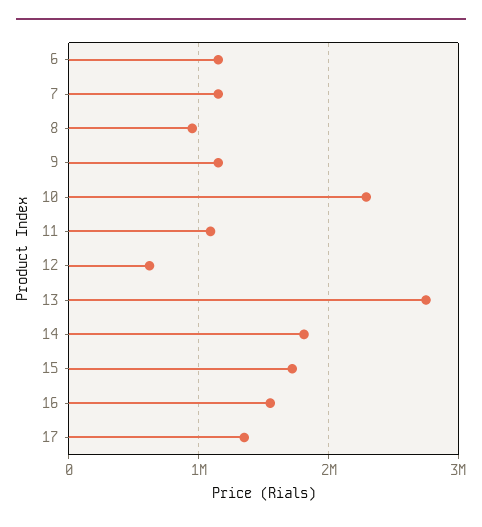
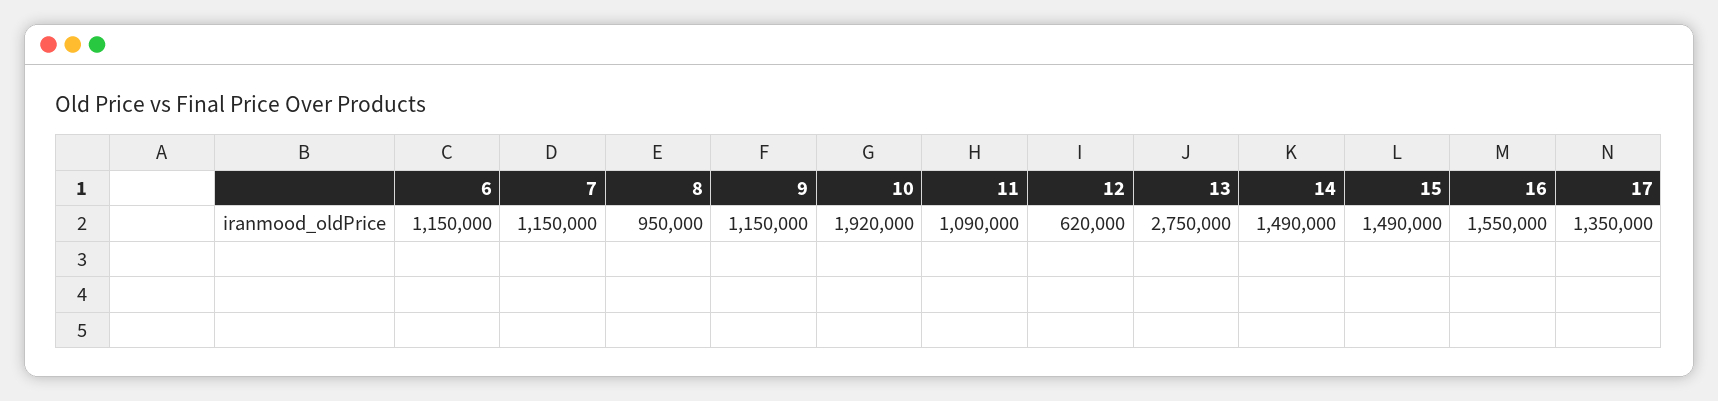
10: 2300000 -> 1920000
14: 1800000 -> 1490000
15: 1700000 -> 1490000

